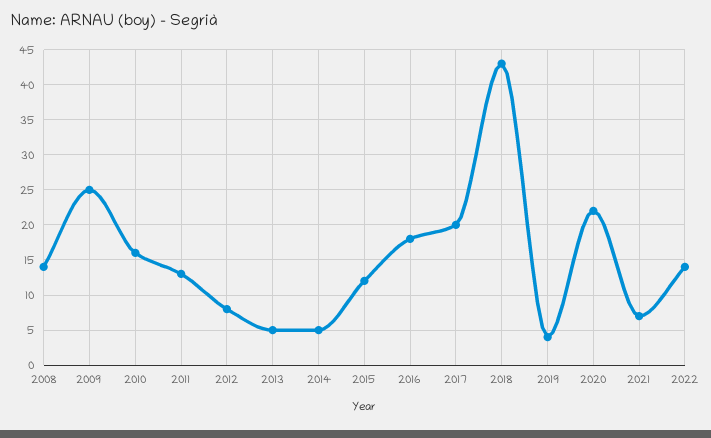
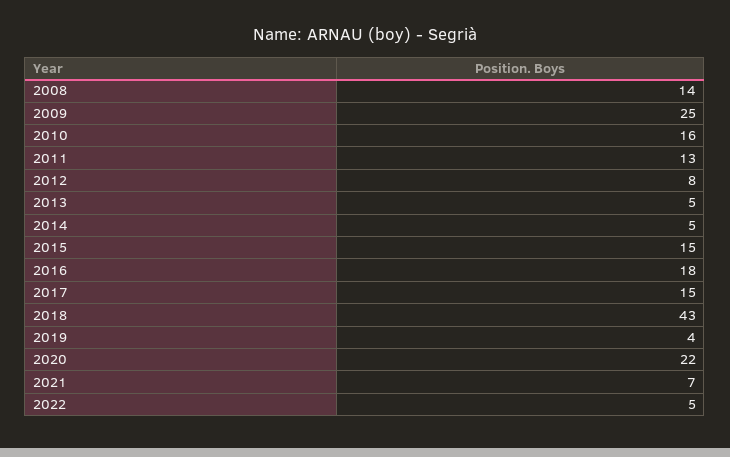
2015: 12 -> 15
2017: 20 -> 15
2022: 14 -> 5

